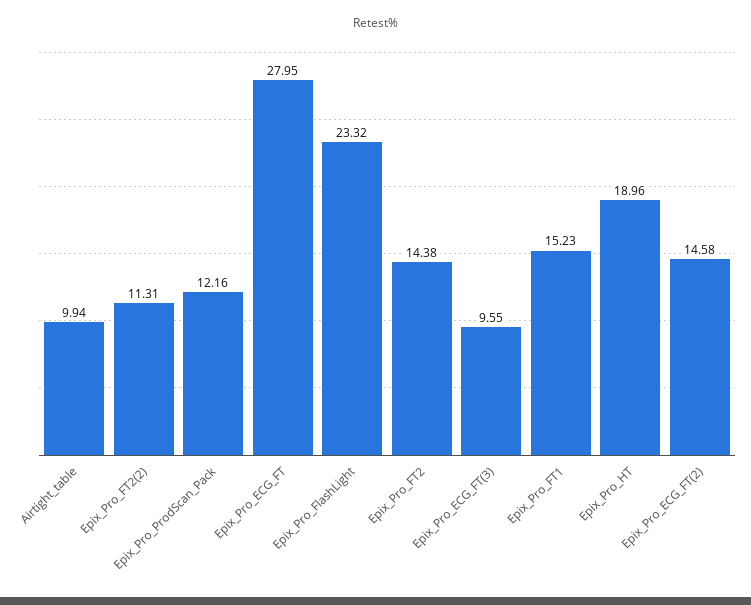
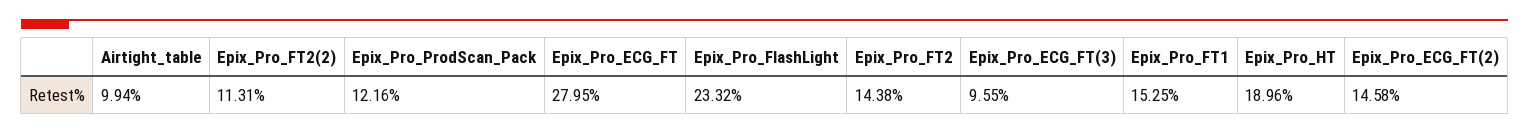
Epix_Pro_FT1: 15.23 -> 15.25

